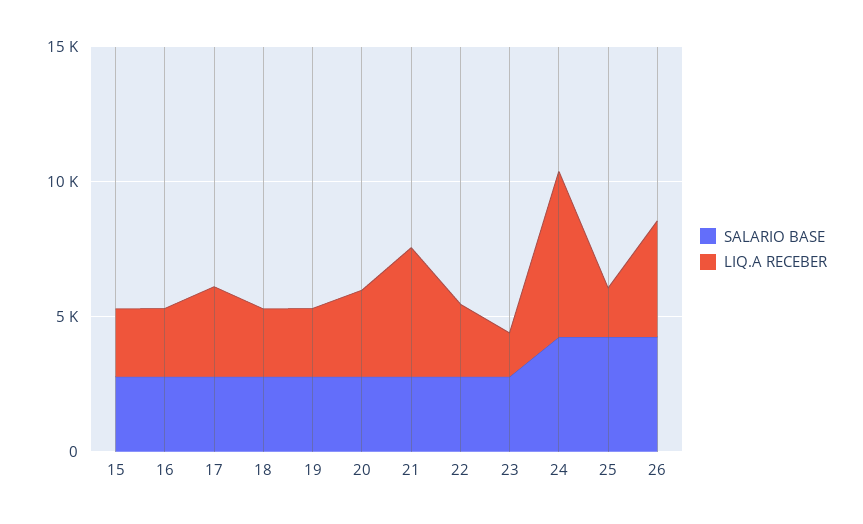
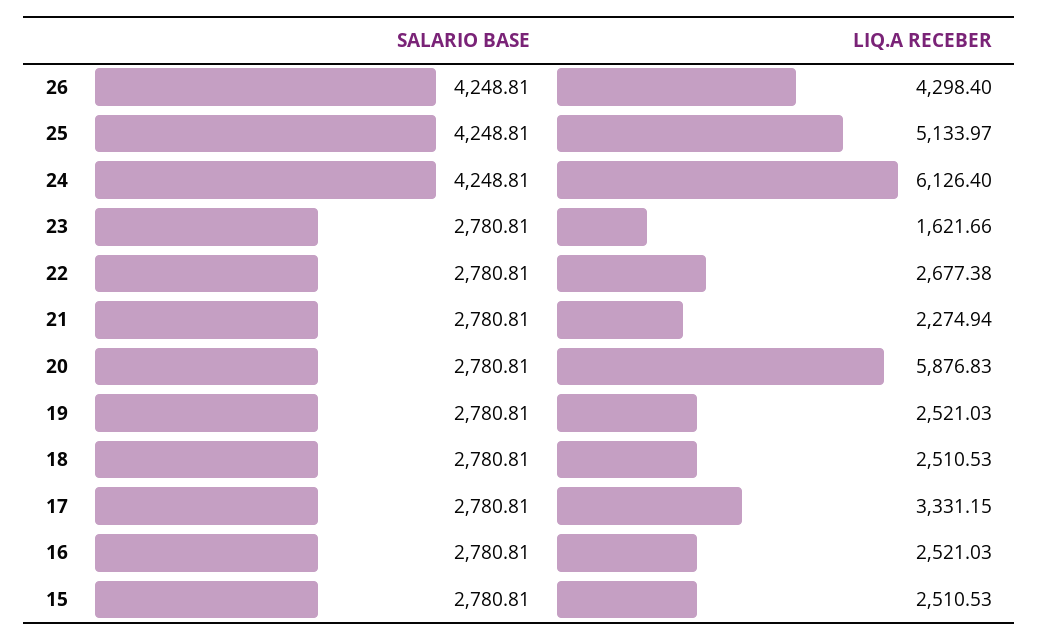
LIQ.A RECEBER, 20: 3000 -> 5876.83
LIQ.A RECEBER, 21: 5000 -> 2274.94
LIQ.A RECEBER, 25: 2000 -> 5133.97

